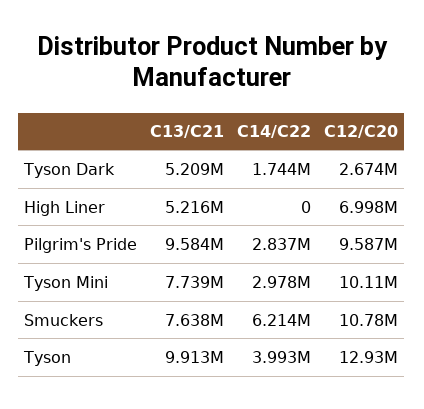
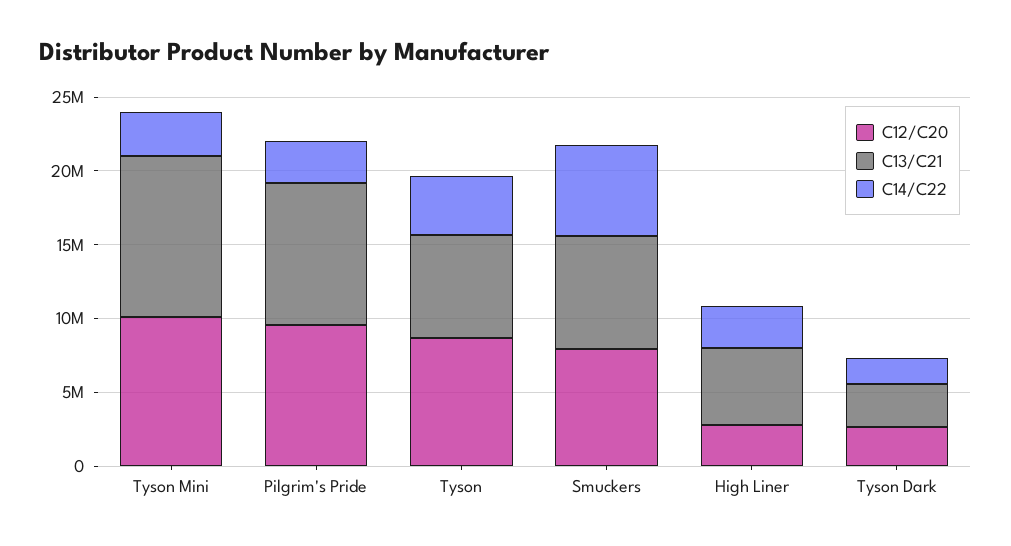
C13/C21, Tyson Dark: 5209000 -> 3000000
C14/C22, High Liner: 0 -> 3000000
C12/C20, High Liner: 6998000 -> 3000000
C13/C21, Tyson Mini: 7739000 -> 11000000
C12/C20, Smuckers: 10780000 -> 8000000
C13/C21, Tyson: 9913000 -> 7000000
C12/C20, Tyson: 12930000 -> 9000000

